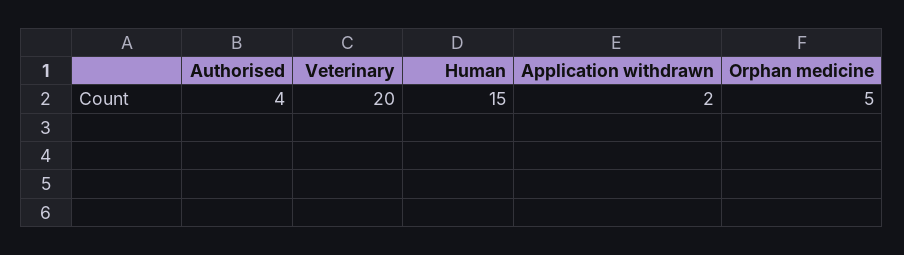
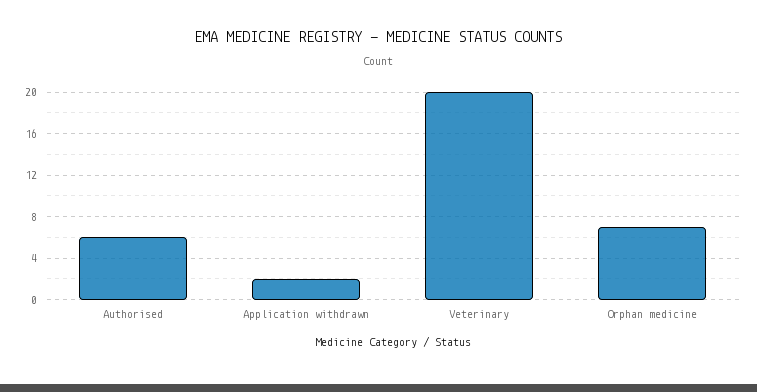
Authorised: 4 -> 6
Human: 15 -> none
Orphan medicine: 5 -> 7

